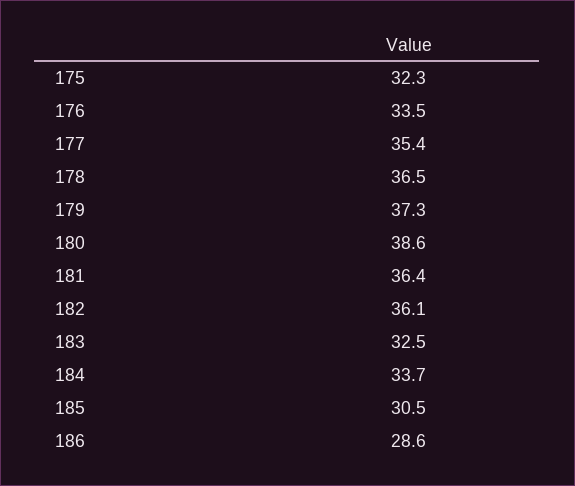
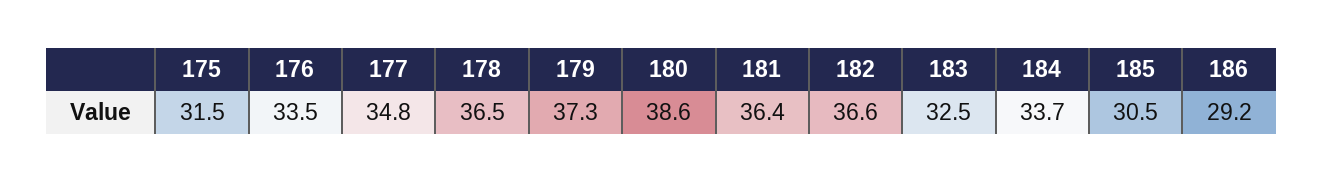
175: 32.3 -> 31.5
177: 35.4 -> 34.8
182: 36.1 -> 36.6
186: 28.6 -> 29.2

